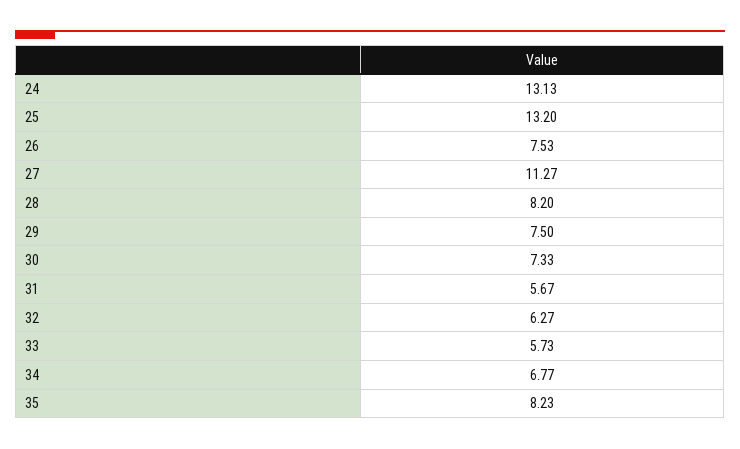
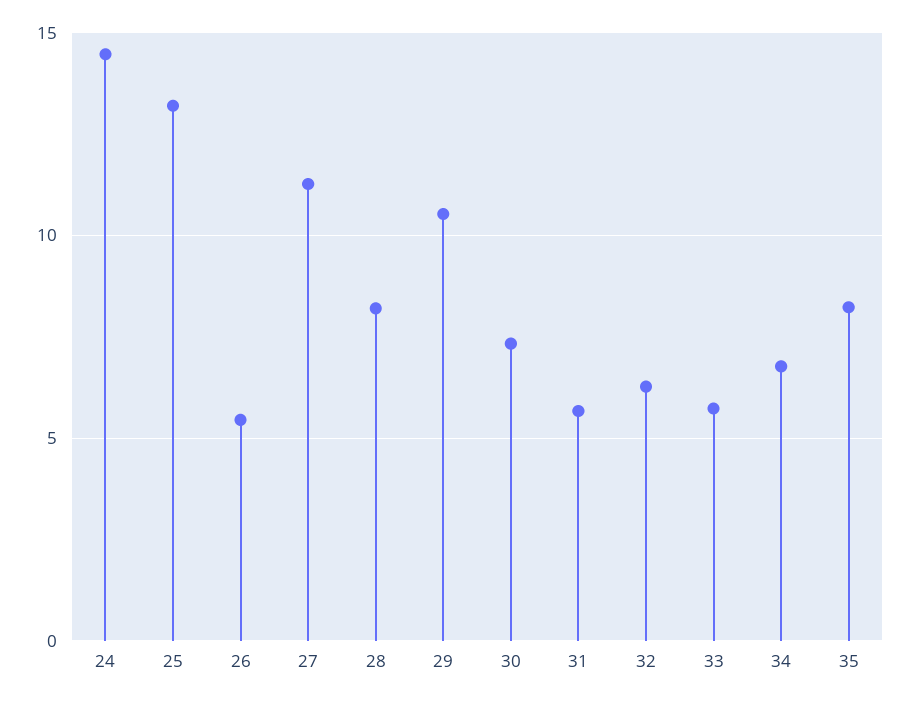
24: 13.13 -> 14.5
26: 7.53 -> 5.5
29: 7.5 -> 10.5

